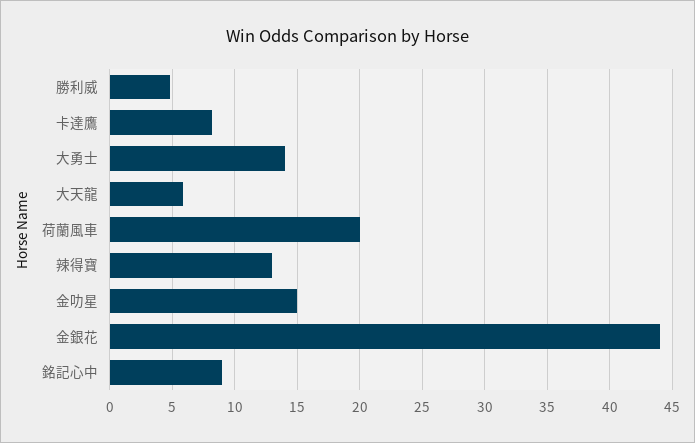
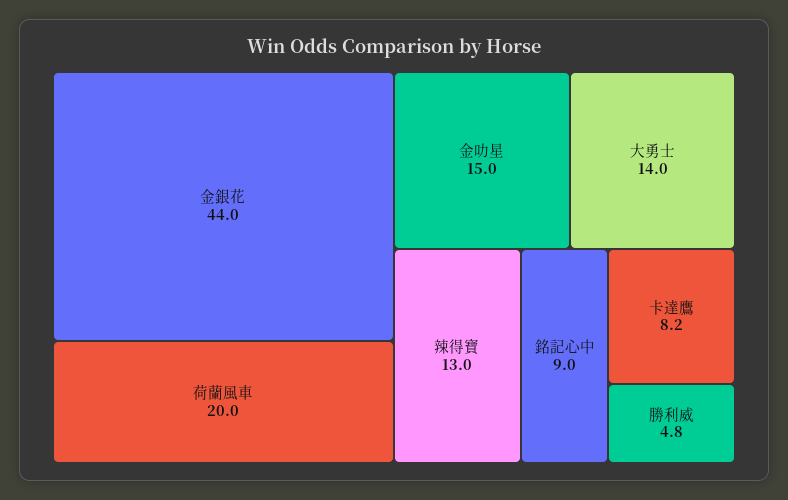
大天龍: 6 -> none

